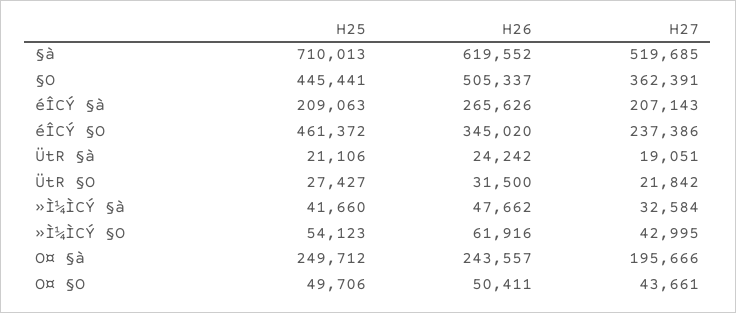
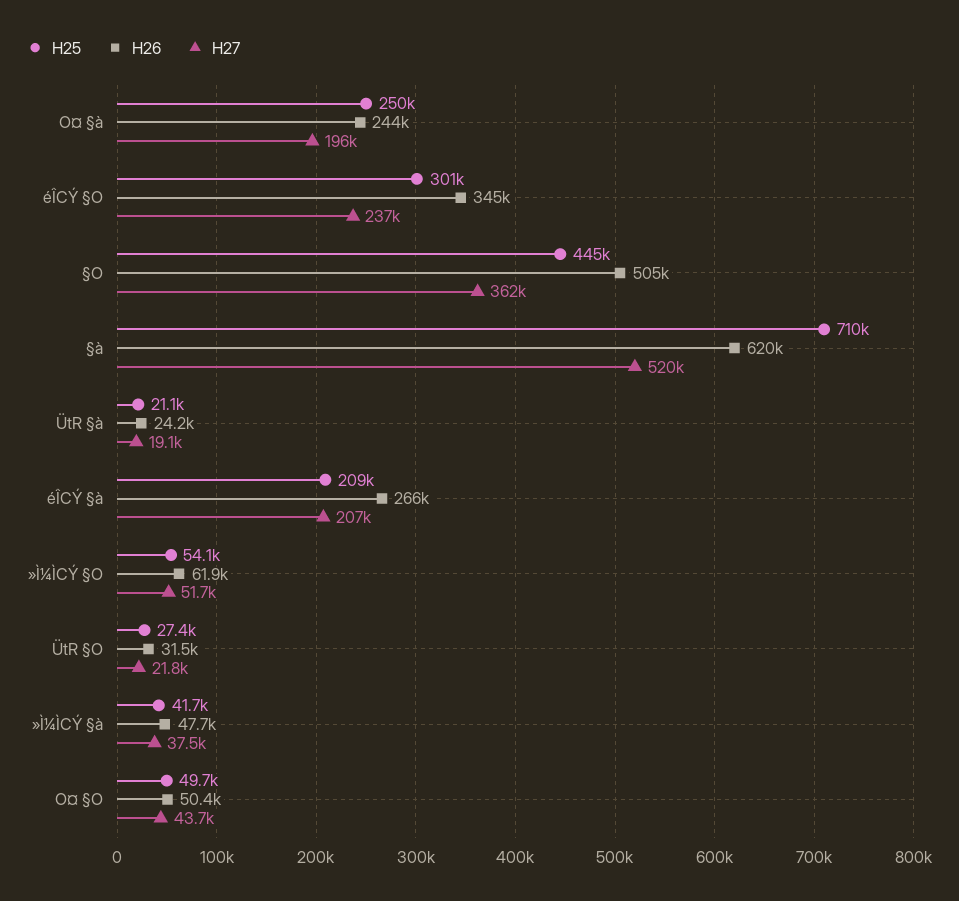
H25, éÎCÝ §O: 461372 -> 301000
H27, »Ì¼ÌCÝ §à: 32584 -> 37500
H27, »Ì¼ÌCÝ §O: 42995 -> 51700

